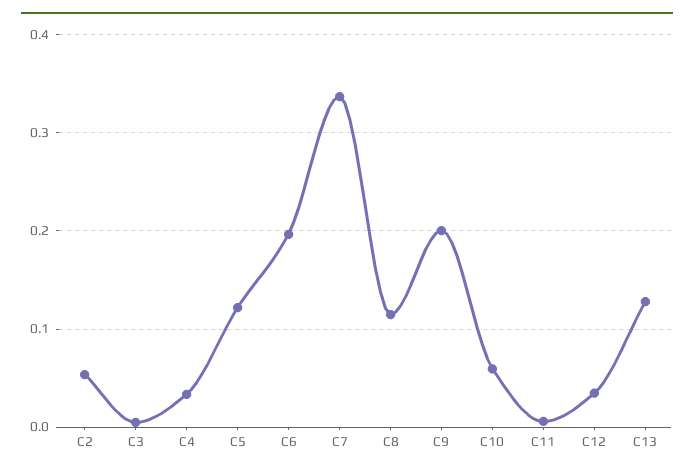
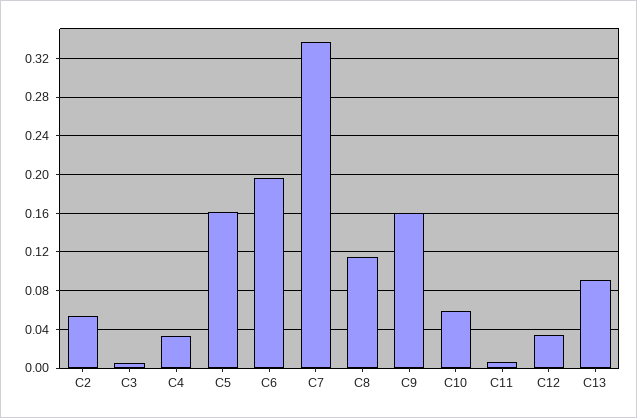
C5: 0.12 -> 0.16
C9: 0.2 -> 0.16
C13: 0.13 -> 0.09

